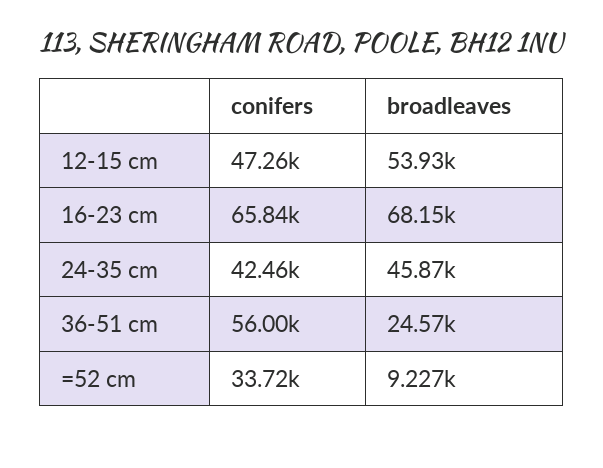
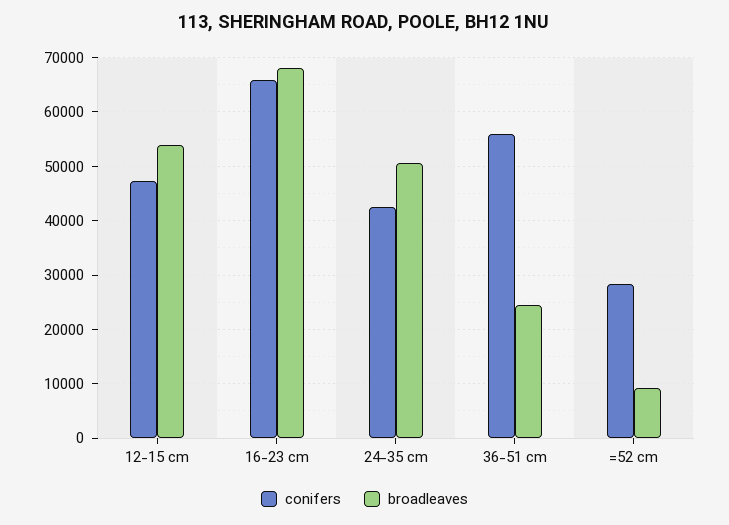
broadleaves, 24-35 cm: 45870 -> 50000
conifers, =52 cm: 33720 -> 28000

